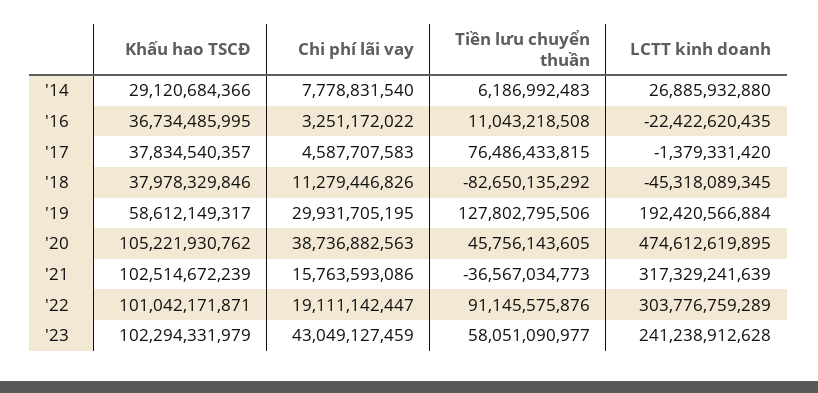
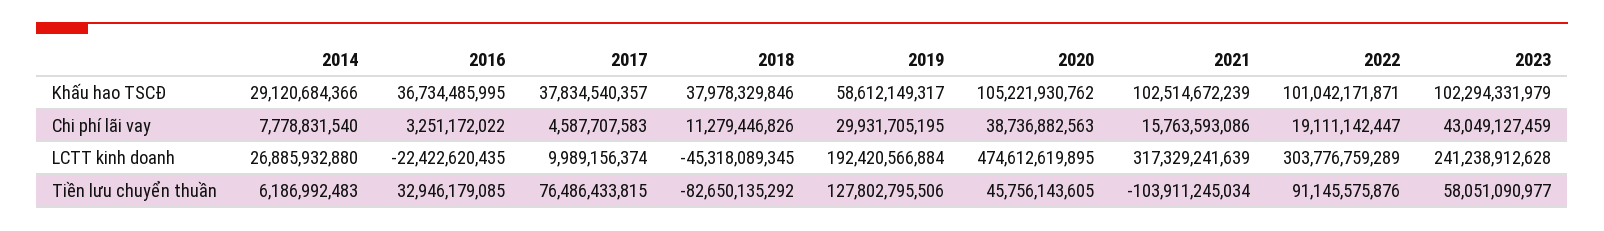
Tiền lưu chuyển thuần, '16: 11043218508 -> 32946179085
LCTT kinh doanh, '17: -1379331420 -> 9989156374
Tiền lưu chuyển thuần, '21: -36567034773 -> -103911245034

